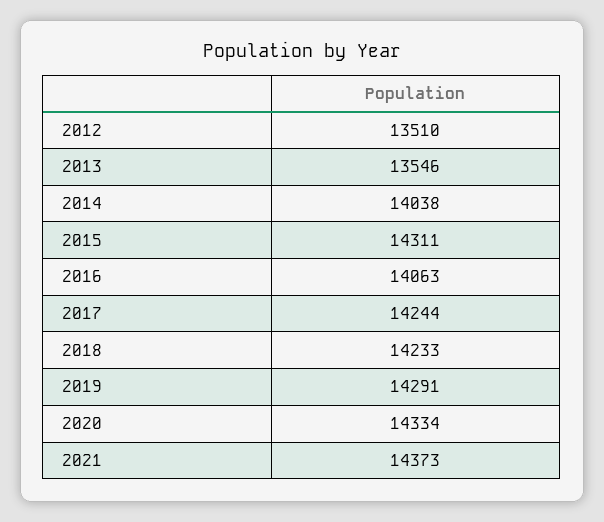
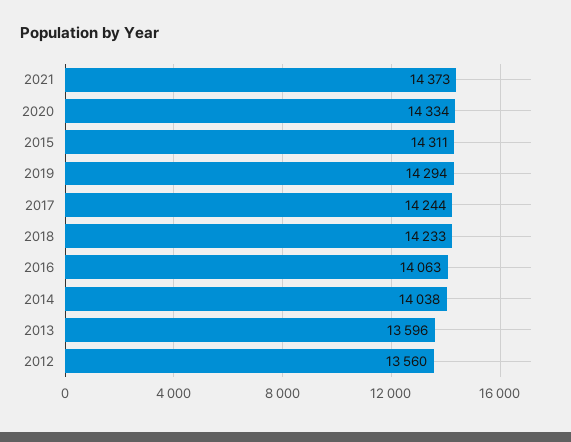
2012: 13510 -> 13560
2013: 13546 -> 13596
2019: 14291 -> 14294

